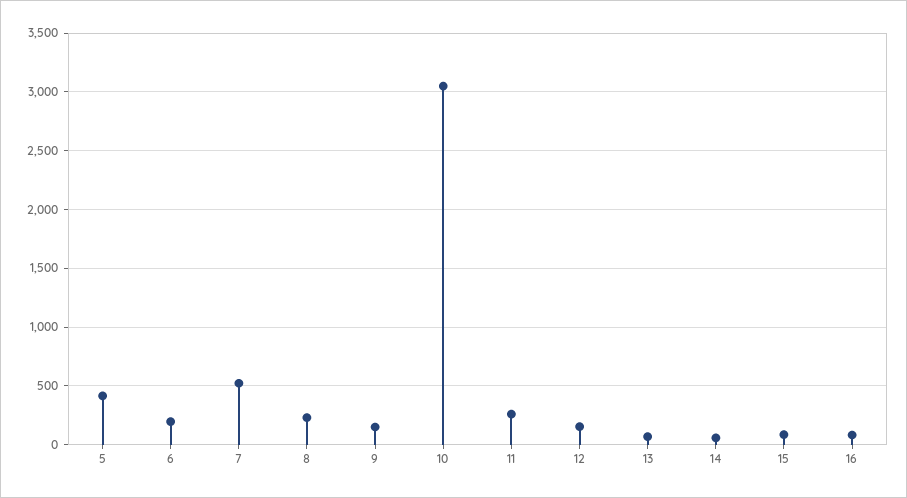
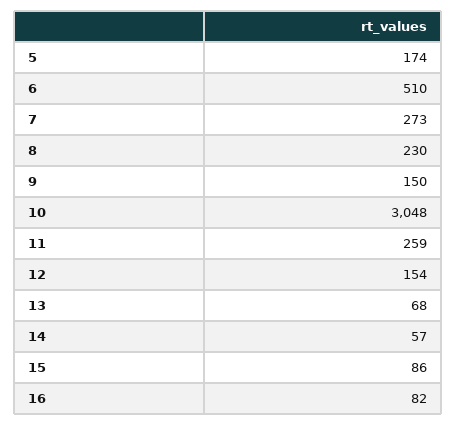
5: 400 -> 174
6: 200 -> 510
7: 500 -> 273

